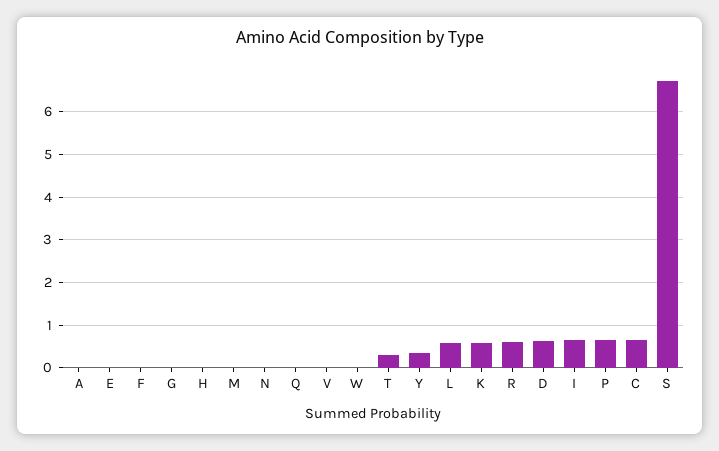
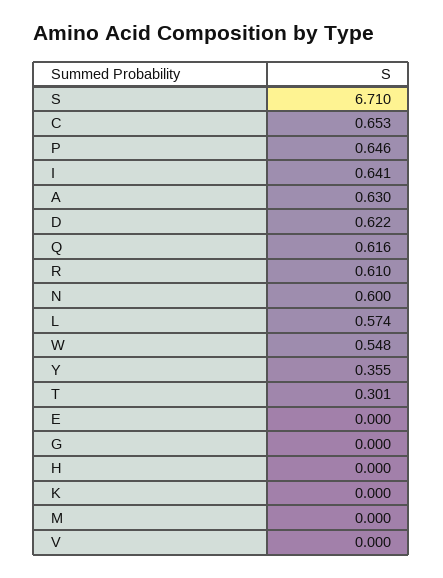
A: 0 -> 0.63
F: 0 -> none
N: 0 -> 0.6
Q: 0 -> 0.616
W: 0 -> 0.548
K: 0.6 -> 0

